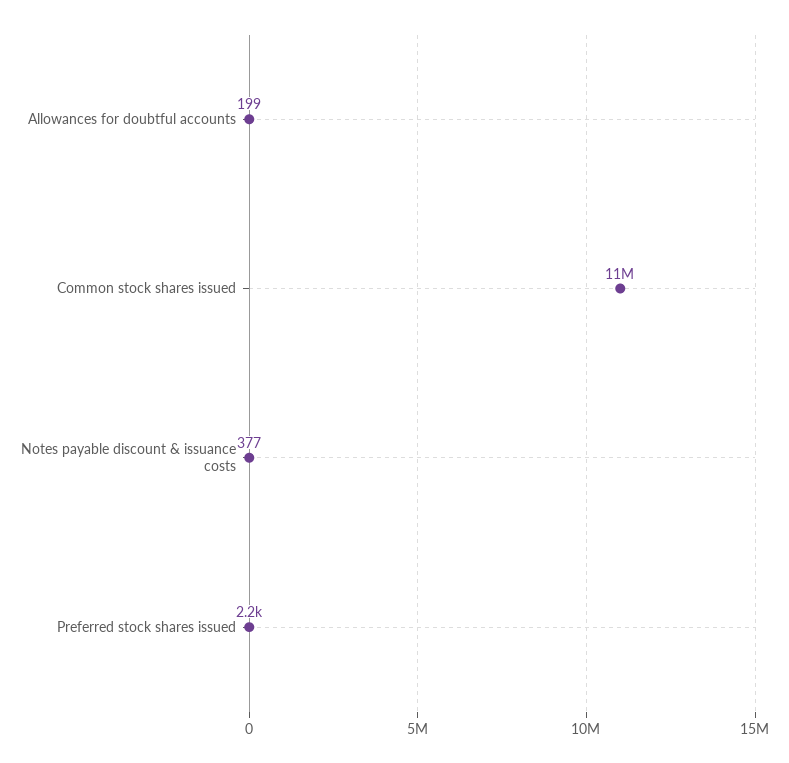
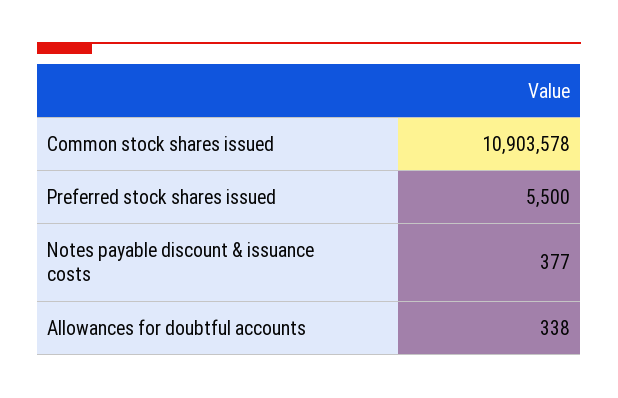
Allowances for doubtful accounts: 199 -> 338
Preferred stock shares issued: 2200 -> 5500

